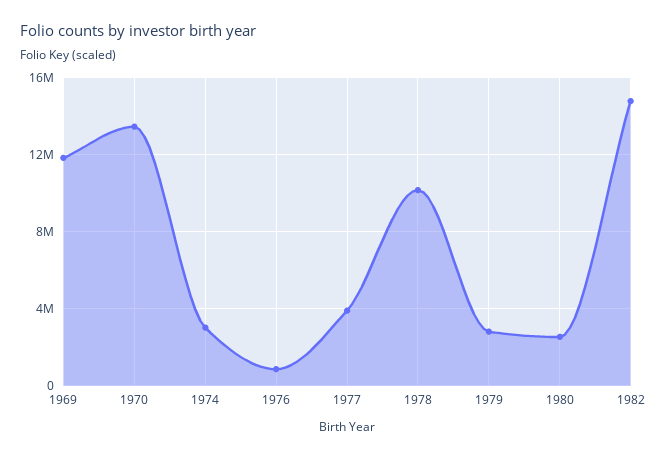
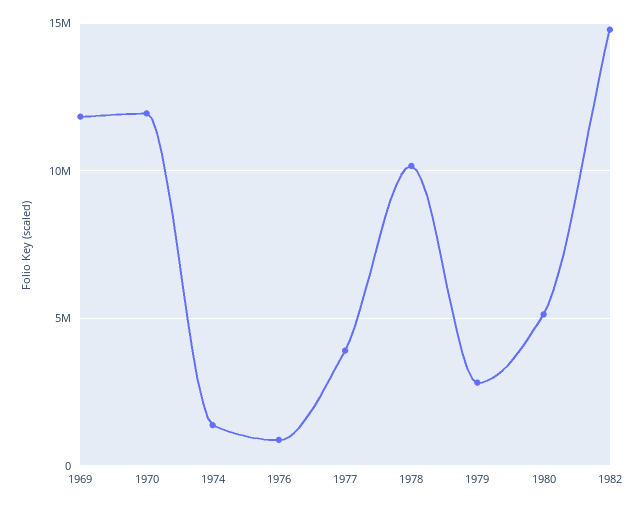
1970: 13500000 -> 12000000
1974: 3000000 -> 1500000
1980: 2500000 -> 5000000

